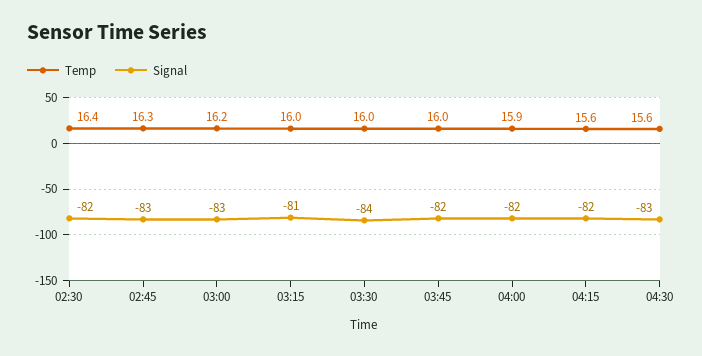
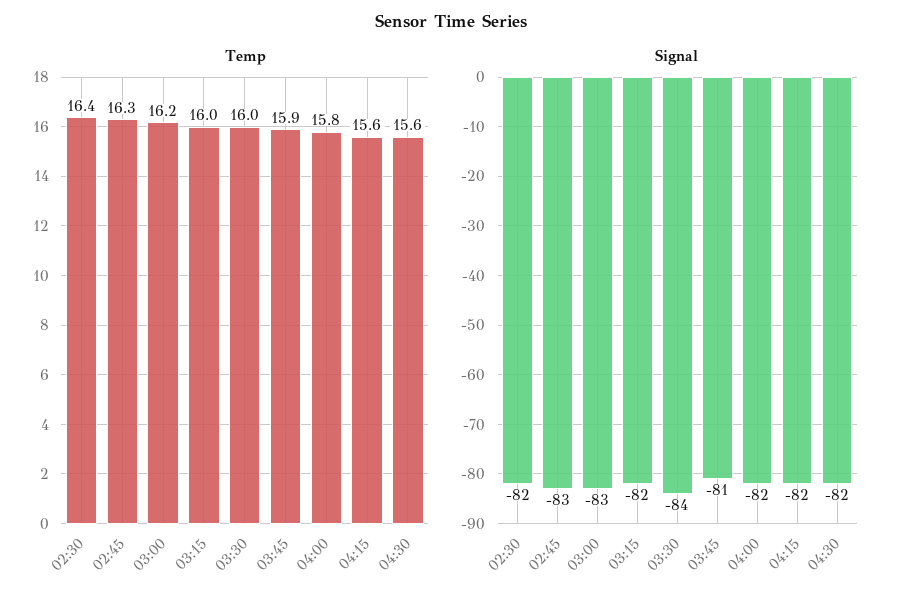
Signal, 03:15: -81 -> -82
Temp, 03:45: 16 -> 15.9
Signal, 03:45: -82 -> -81
Temp, 04:00: 15.9 -> 15.8
Signal, 04:30: -83 -> -82

